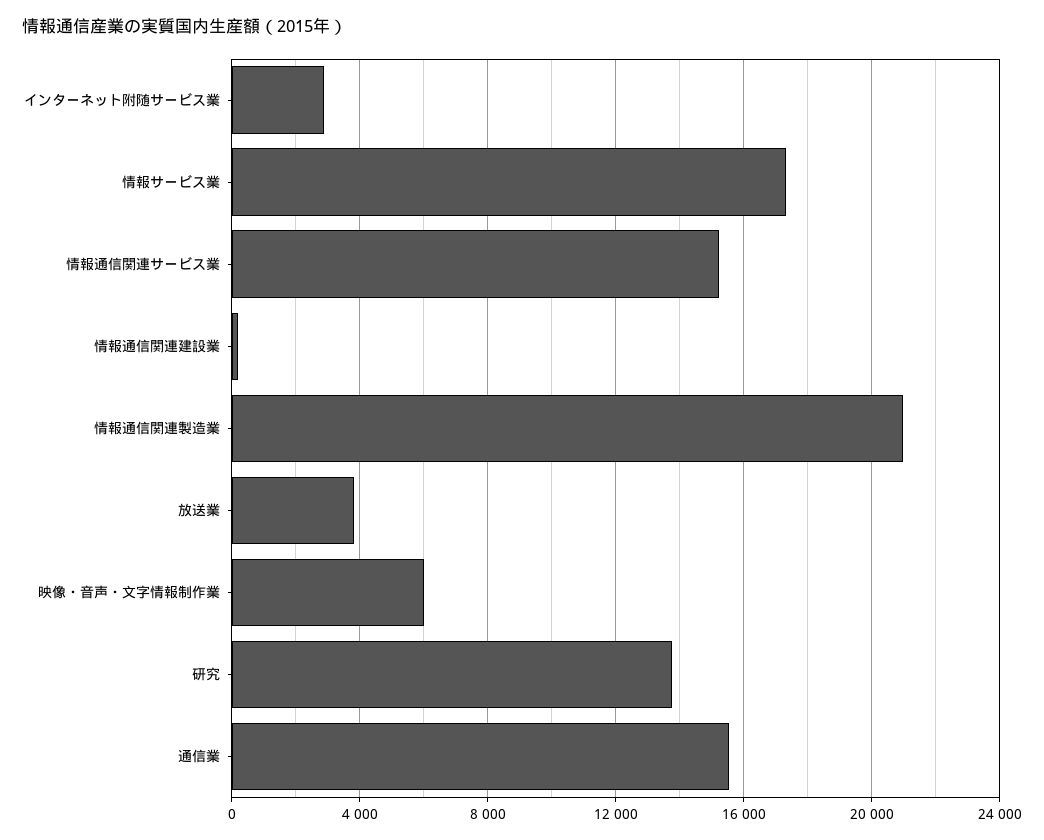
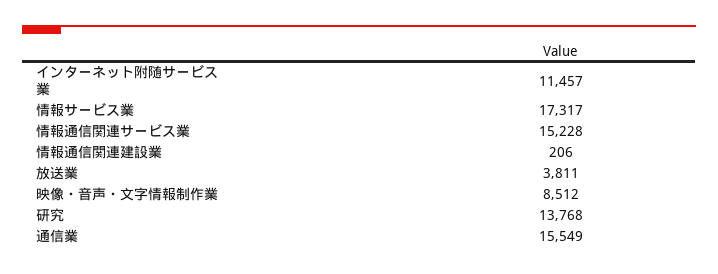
インターネット附随サービス業: 3000 -> 11457
情報通信関連製造業: 21000 -> none
映像・音声・文字情報制作業: 6000 -> 8512

